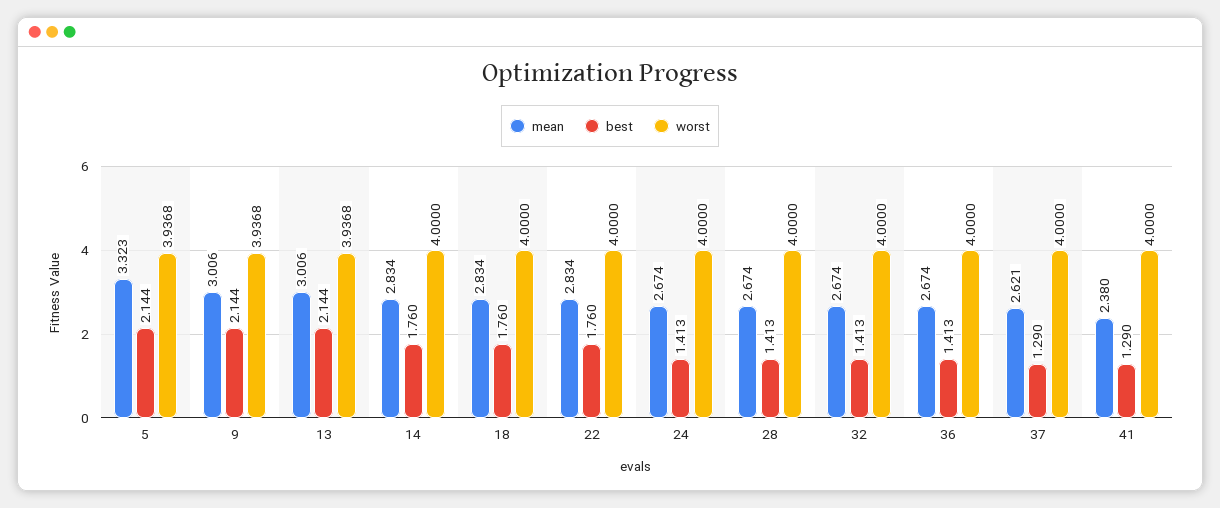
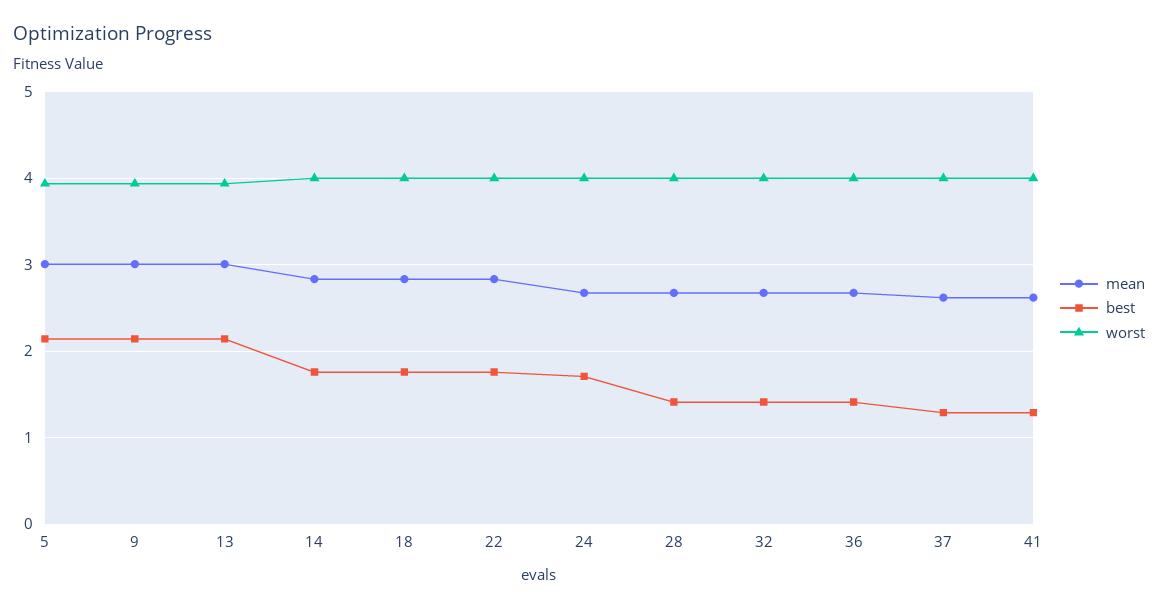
mean, 5: 3.323 -> 3
best, 24: 1.413 -> 1.7
mean, 41: 2.38 -> 2.6

